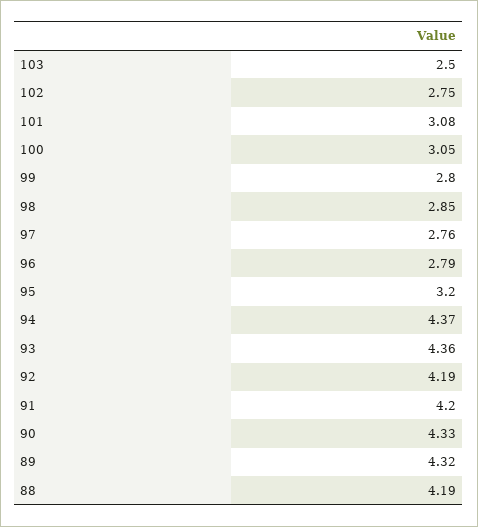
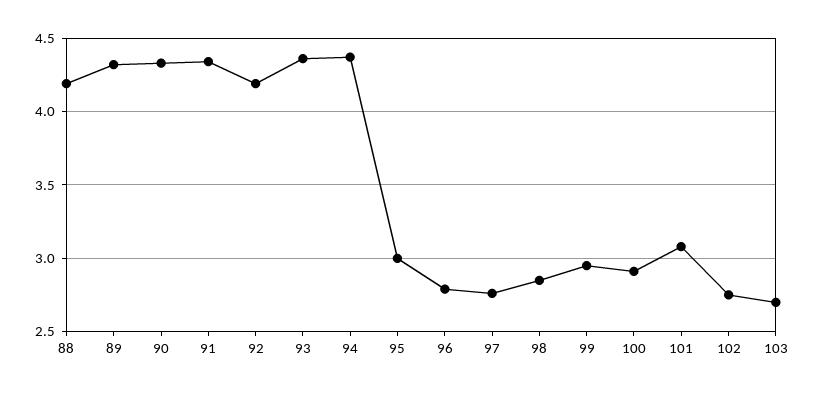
103: 2.5 -> 2.7
100: 3.05 -> 2.9
99: 2.8 -> 2.95
95: 3.2 -> 3
91: 4.2 -> 4.35

